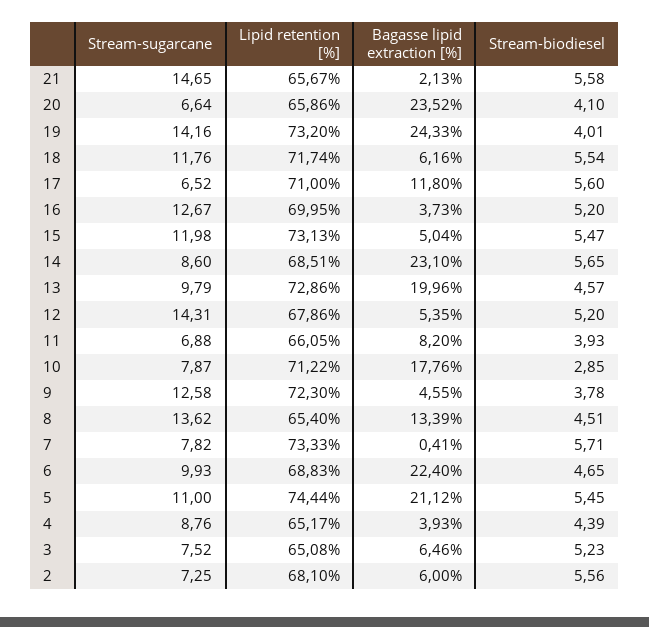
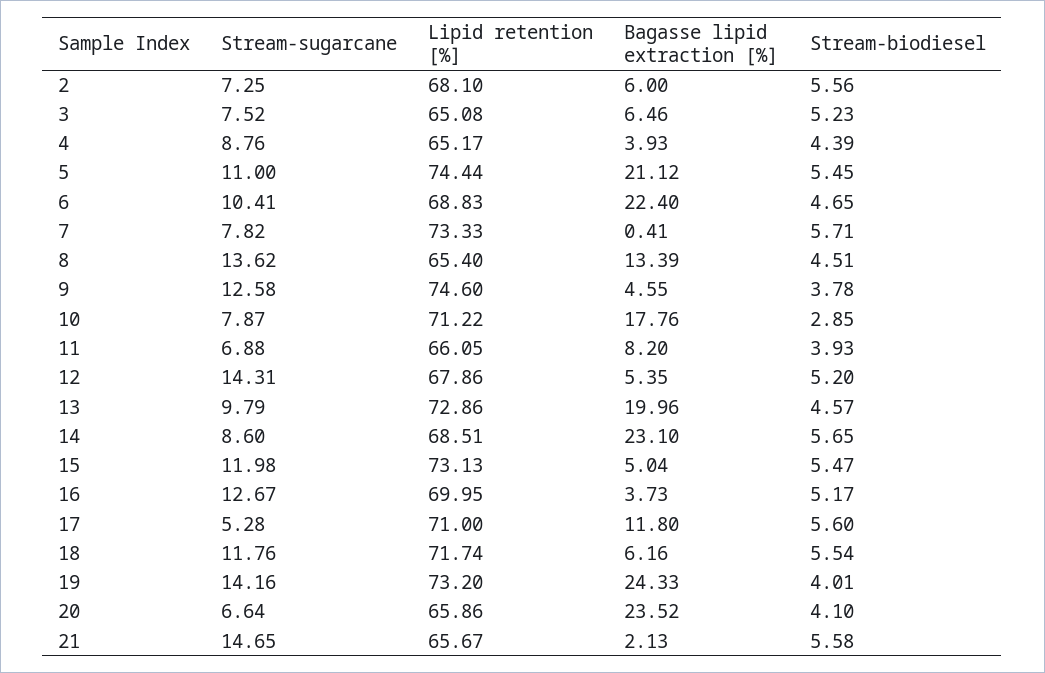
Stream-sugarcane, 17: 6.52 -> 5.28
Stream-biodiesel, 16: 5.2 -> 5.17
Lipid retention [%], 9: 72.3 -> 74.6
Stream-sugarcane, 6: 9.93 -> 10.41

